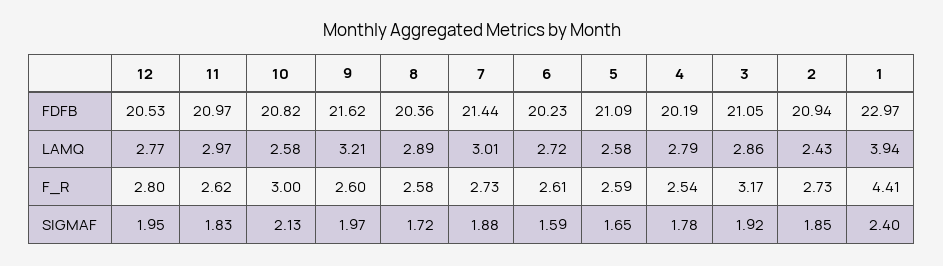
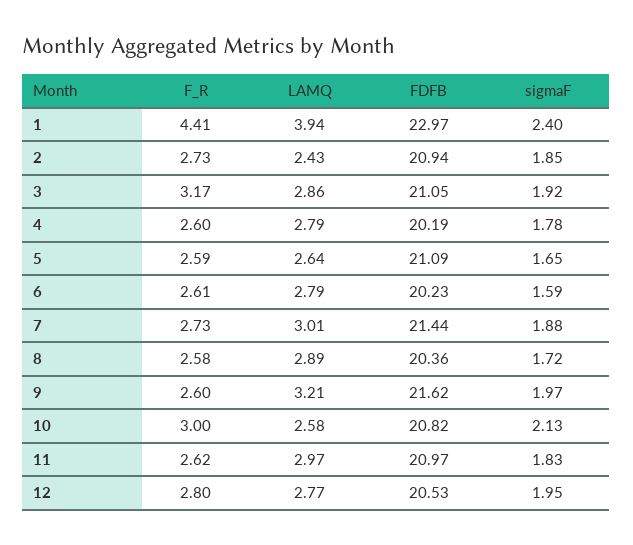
6, LAMQ: 2.72 -> 2.79
5, LAMQ: 2.58 -> 2.64
4, F_R: 2.54 -> 2.6

